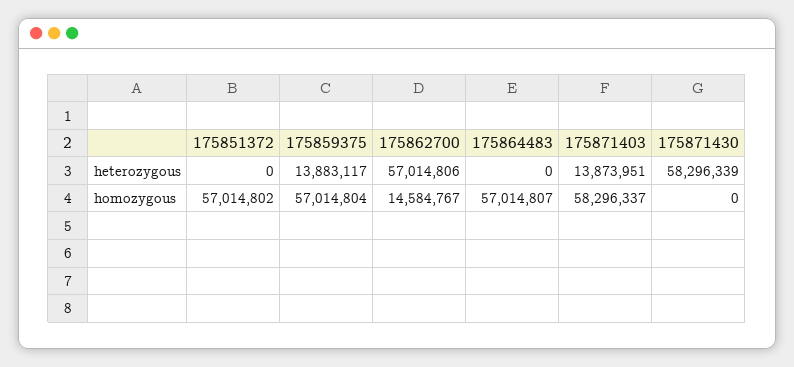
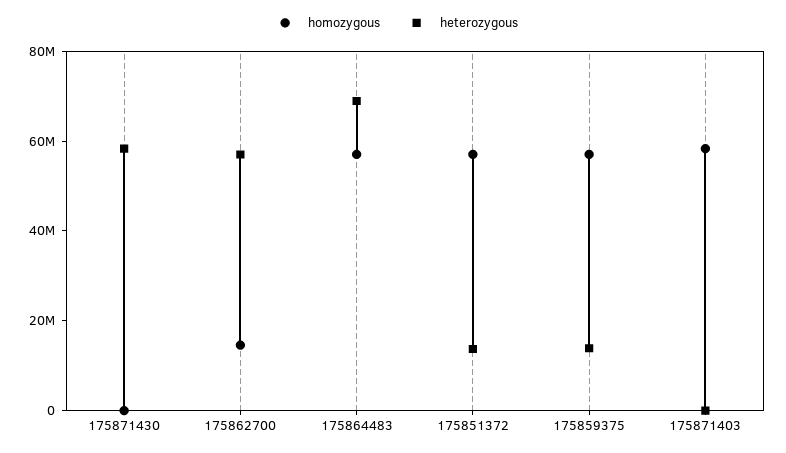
heterozygous, 175851372: 0 -> 15000000
heterozygous, 175864483: 0 -> 70000000
heterozygous, 175871403: 13873951 -> 0

